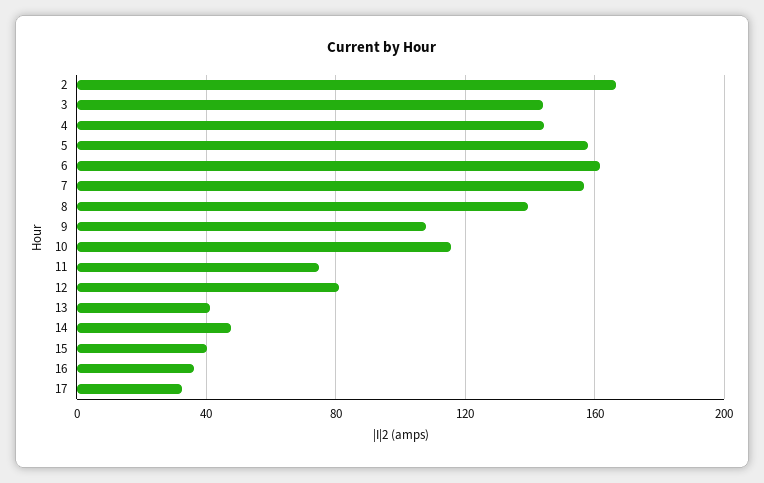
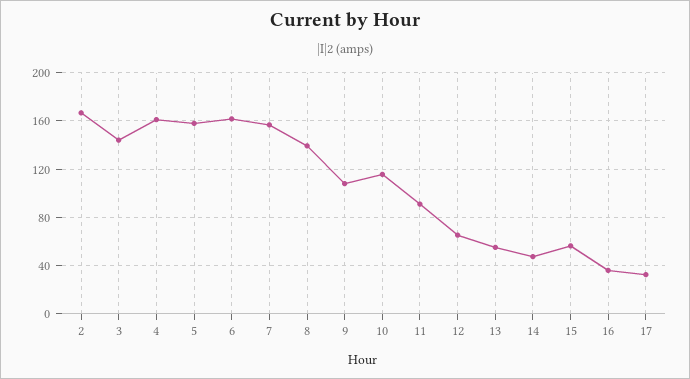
4: 145 -> 160
11: 75 -> 90
12: 80 -> 65
13: 40 -> 55
15: 40 -> 55

